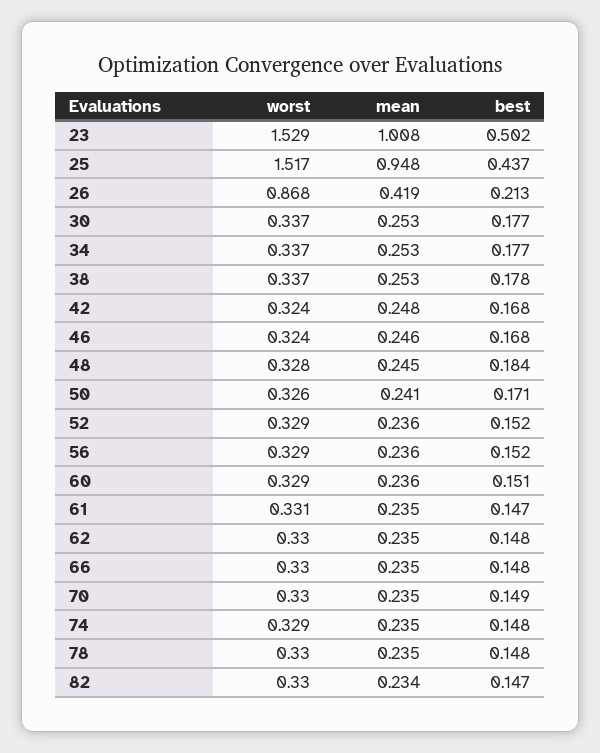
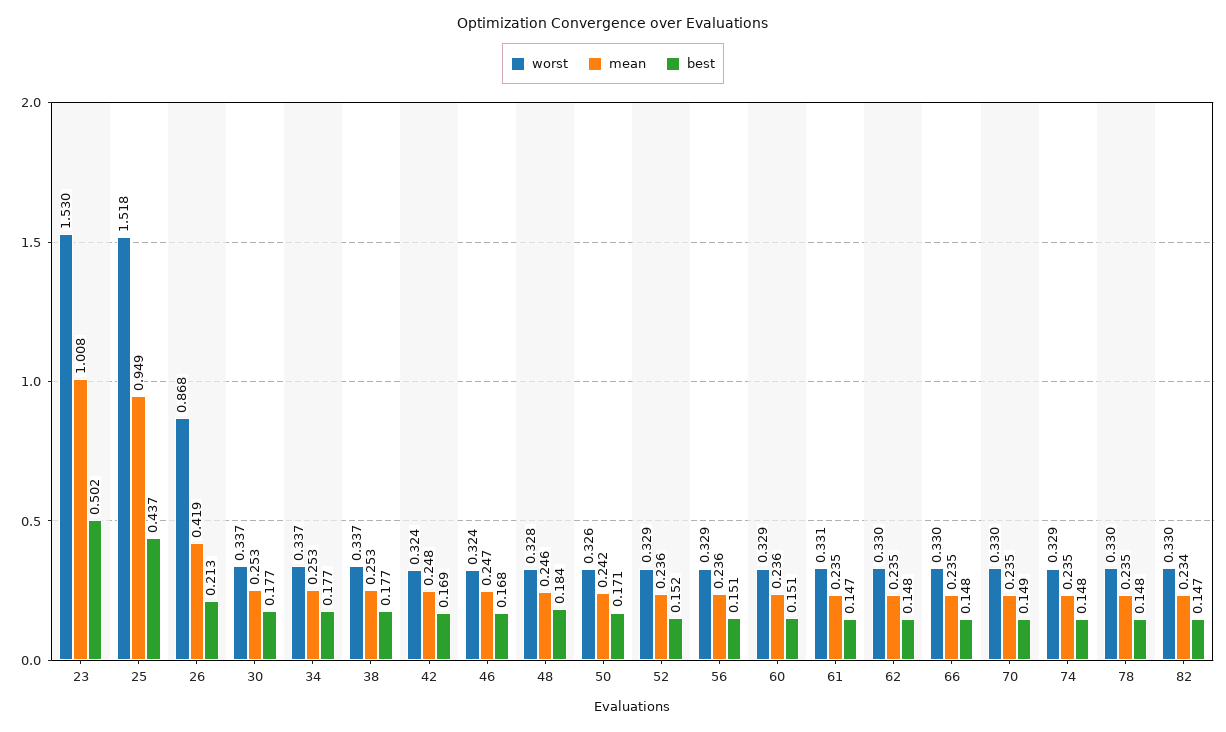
worst, 23: 1.529 -> 1.53
worst, 25: 1.517 -> 1.518
mean, 25: 0.948 -> 0.949
best, 38: 0.178 -> 0.177
best, 42: 0.168 -> 0.169
mean, 46: 0.246 -> 0.247
mean, 48: 0.245 -> 0.246
mean, 50: 0.241 -> 0.242
best, 56: 0.152 -> 0.151

